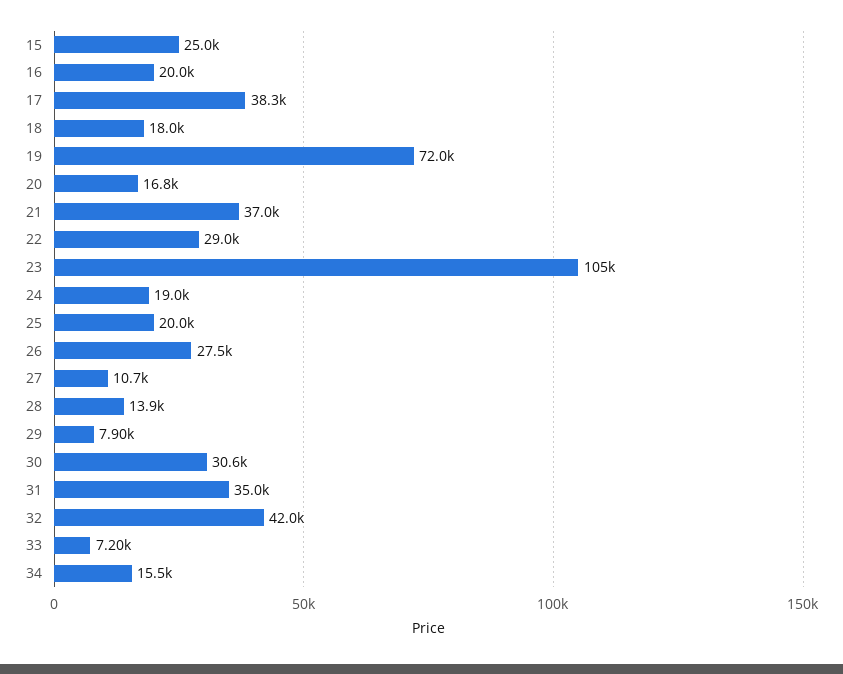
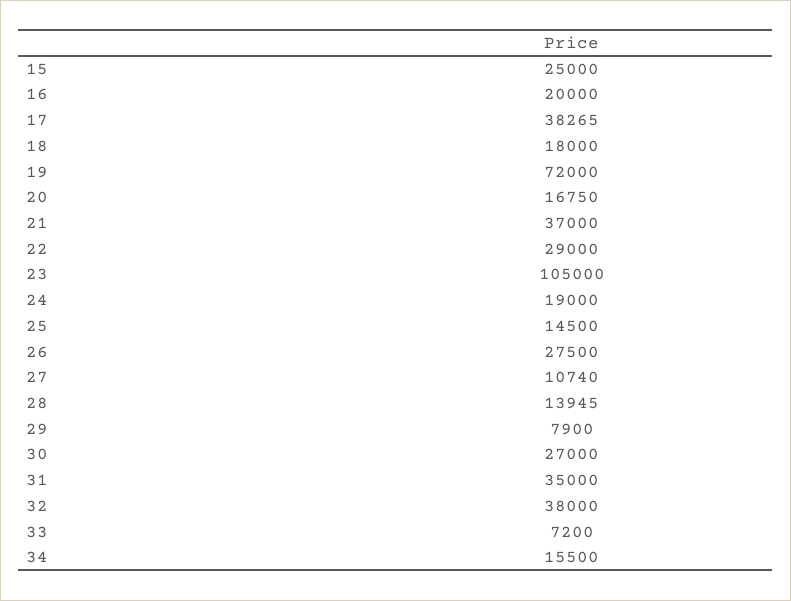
25: 20000 -> 14500
30: 30600 -> 27000
32: 42000 -> 38000

